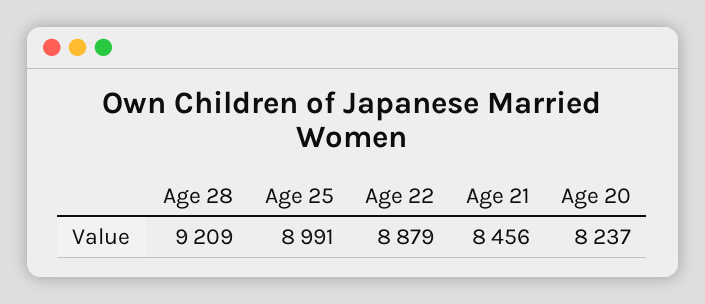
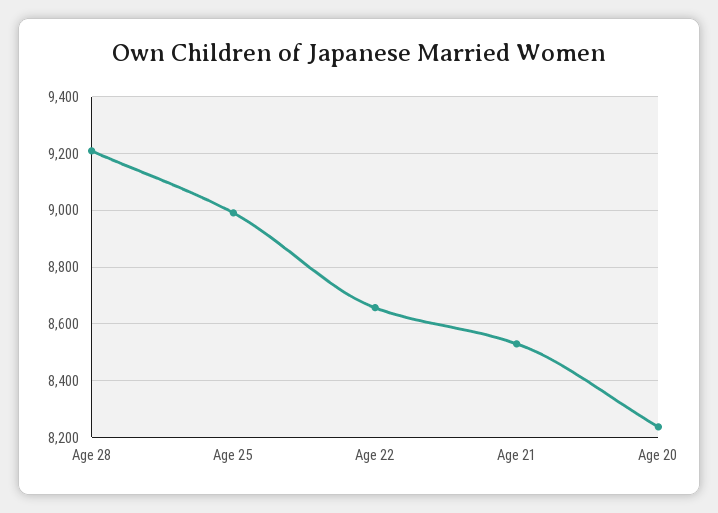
Age 22: 8879 -> 8650
Age 21: 8456 -> 8525

